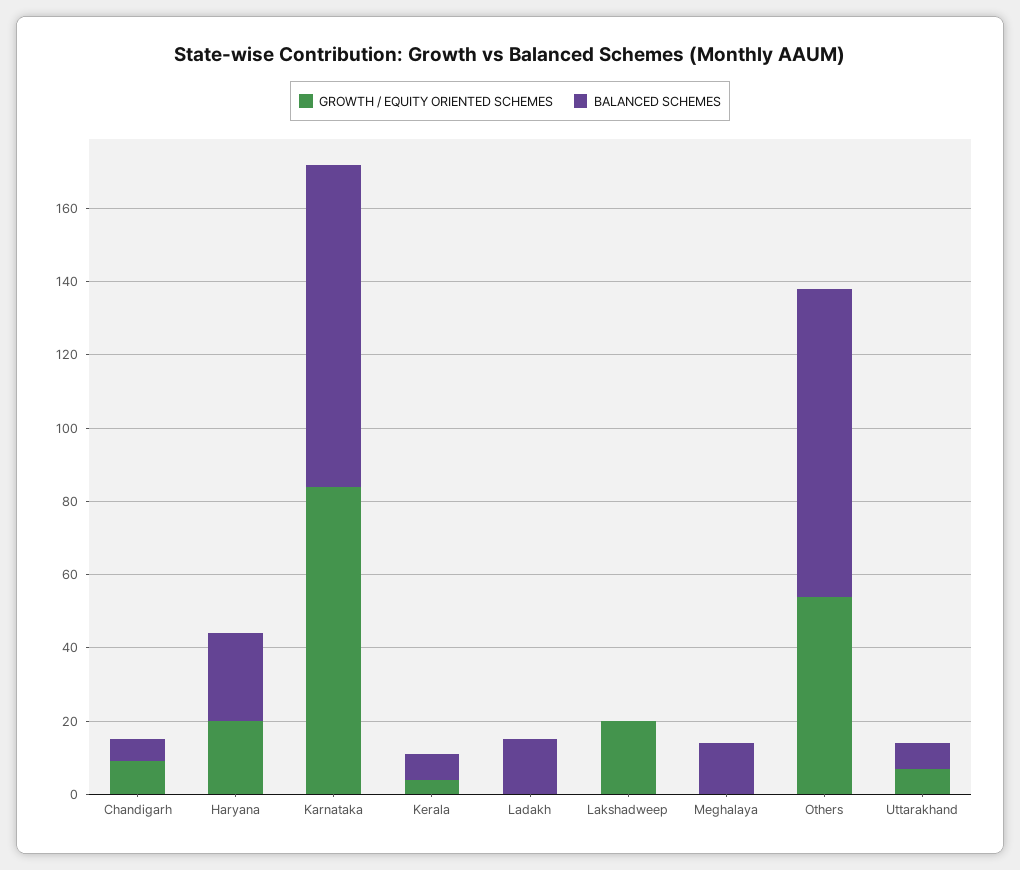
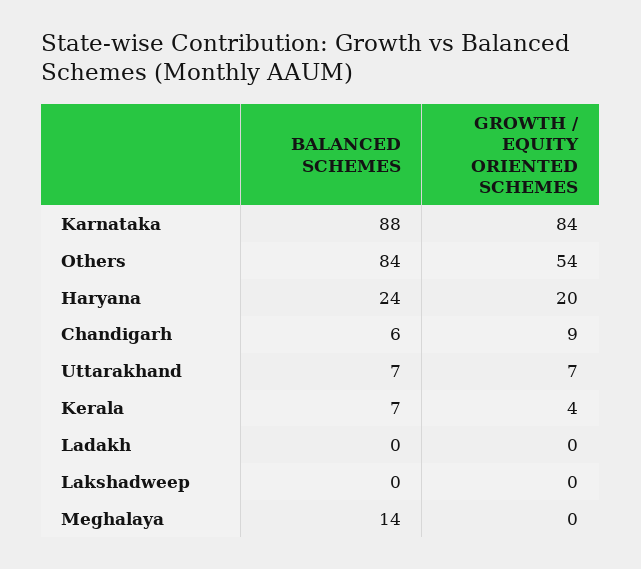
BALANCED SCHEMES, Ladakh: 15 -> 0
GROWTH / EQUITY ORIENTED SCHEMES, Lakshadweep: 20 -> 0

